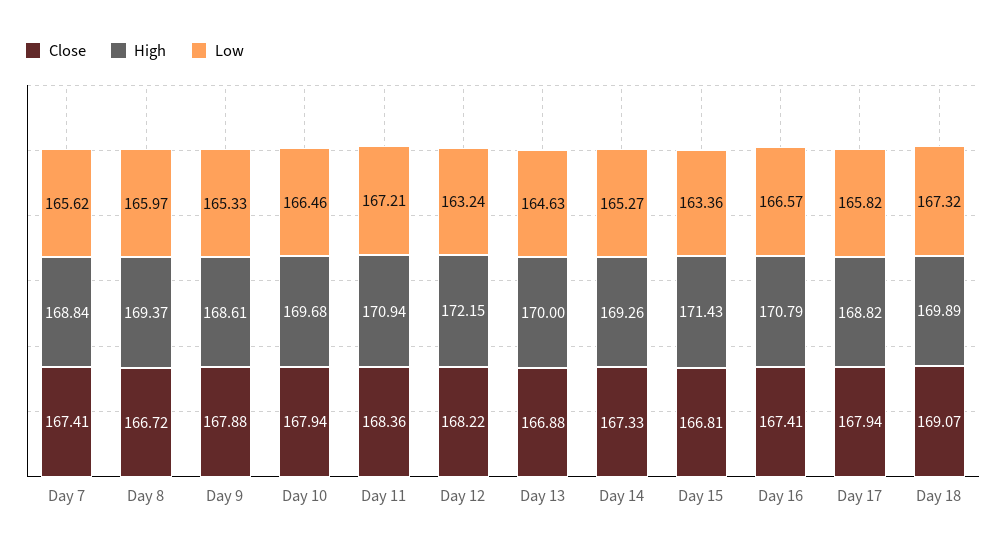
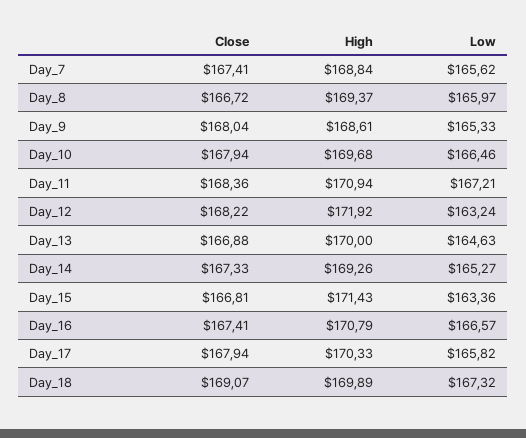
Close, Day 9: 167.88 -> 168.04
High, Day 12: 172.15 -> 171.92
High, Day 17: 168.82 -> 170.33

